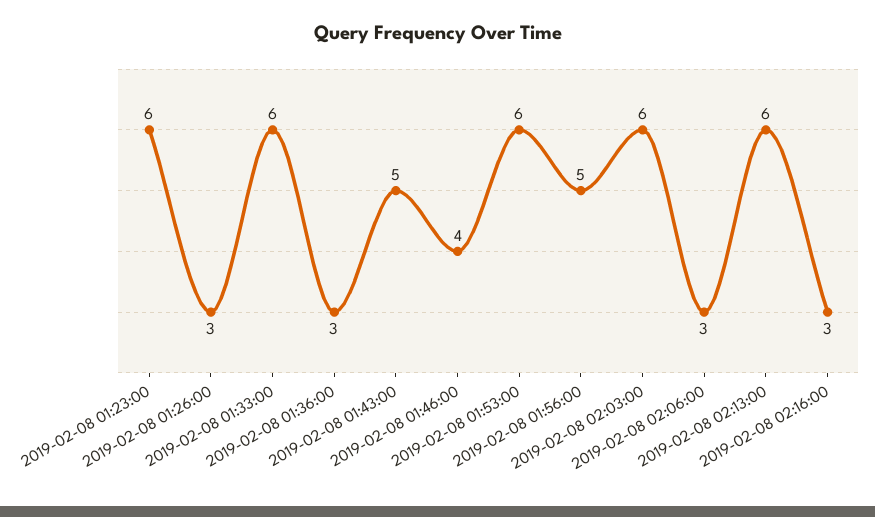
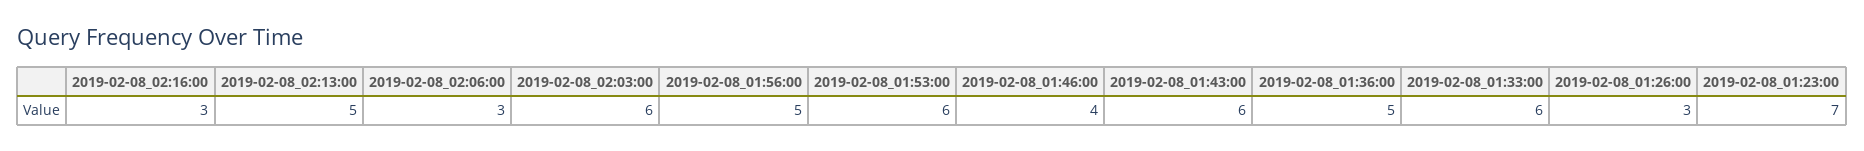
2019-02-08 01:23:00: 6 -> 7
2019-02-08 01:36:00: 3 -> 5
2019-02-08 01:43:00: 5 -> 6
2019-02-08 02:13:00: 6 -> 5

